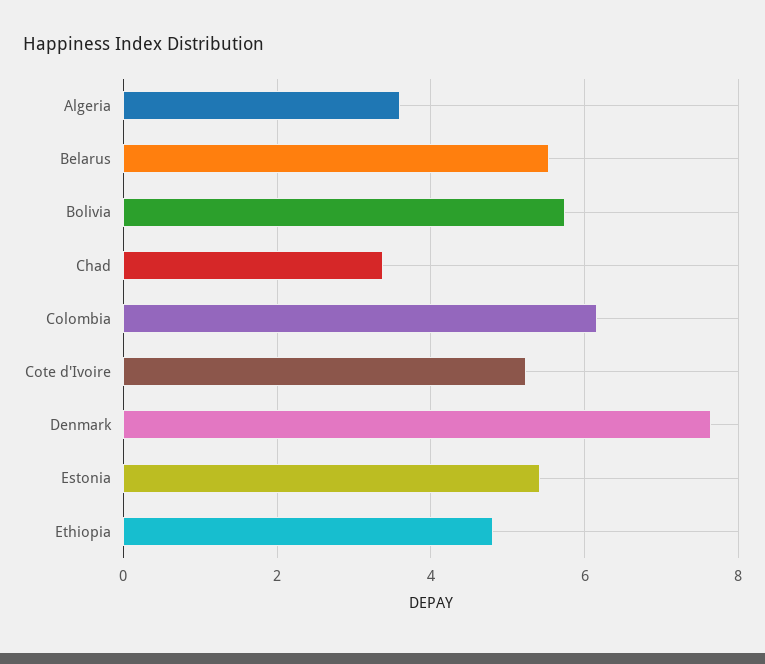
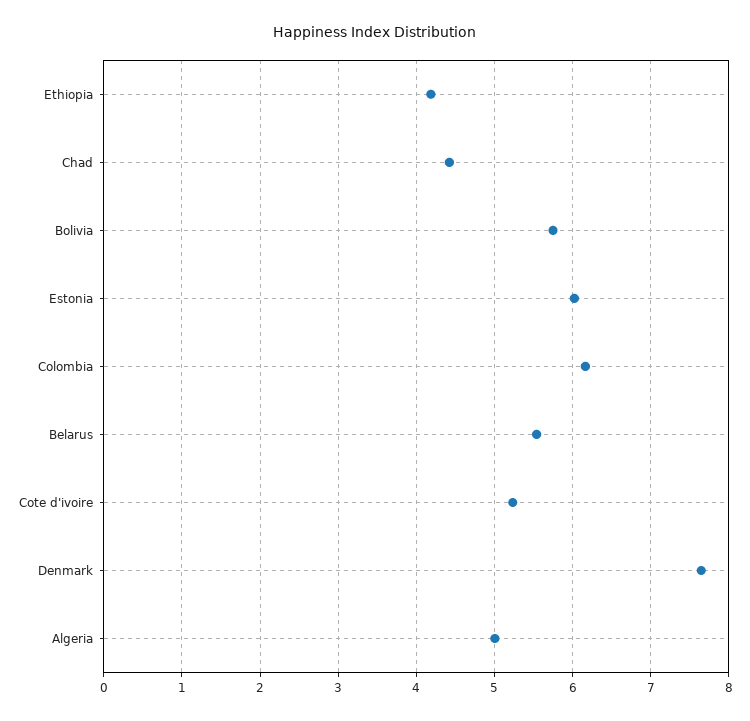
Algeria: 3.6 -> 5
Chad: 3.4 -> 4.4
Estonia: 5.4 -> 6
Ethiopia: 4.8 -> 4.2

